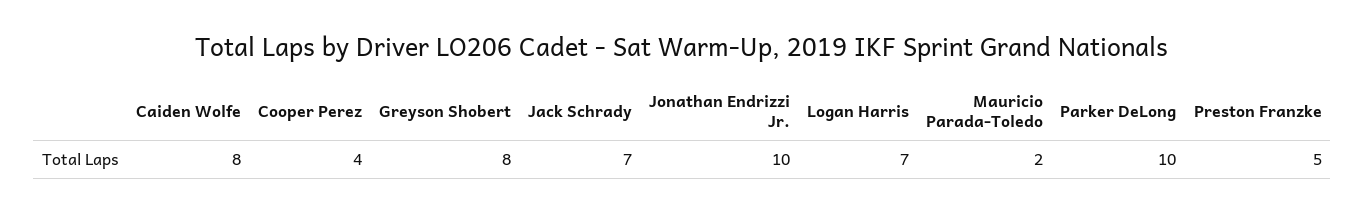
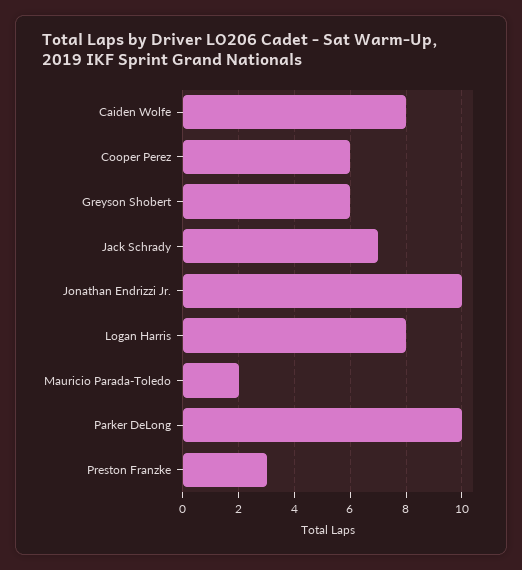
Cooper Perez: 4 -> 6
Greyson Shobert: 8 -> 6
Logan Harris: 7 -> 8
Preston Franzke: 5 -> 3

